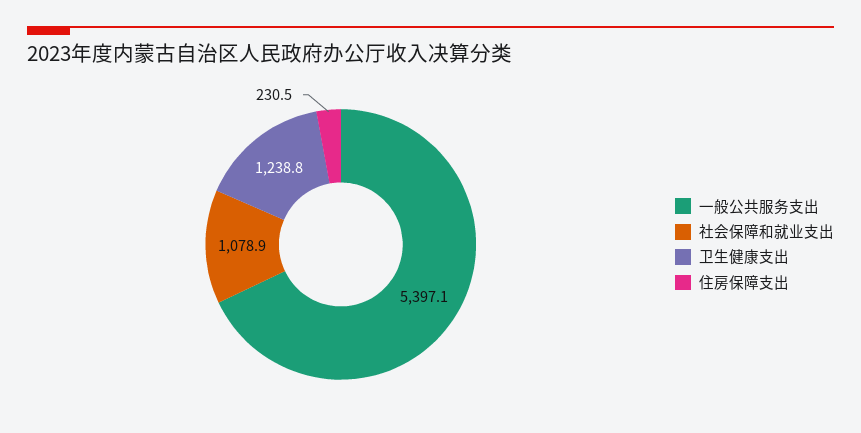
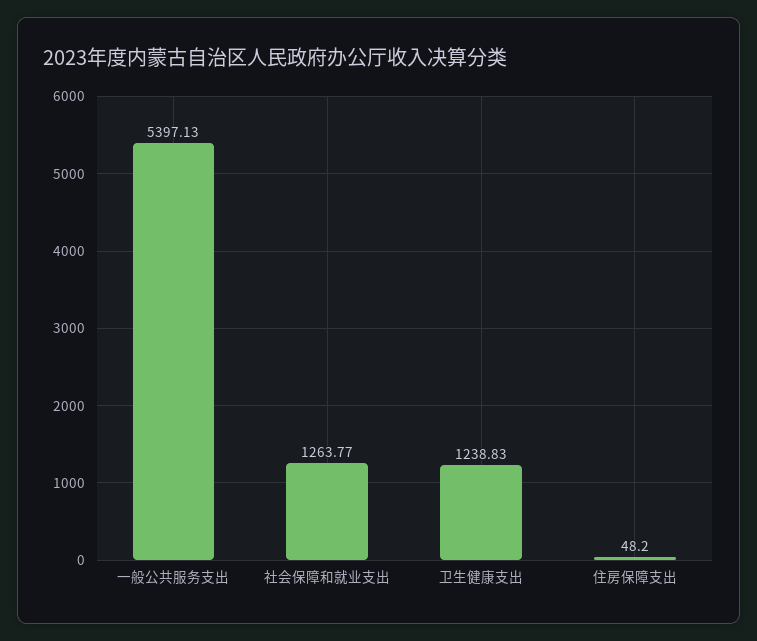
社会保障和就业支出: 1078.9 -> 1263.77
住房保障支出: 230.5 -> 48.2

